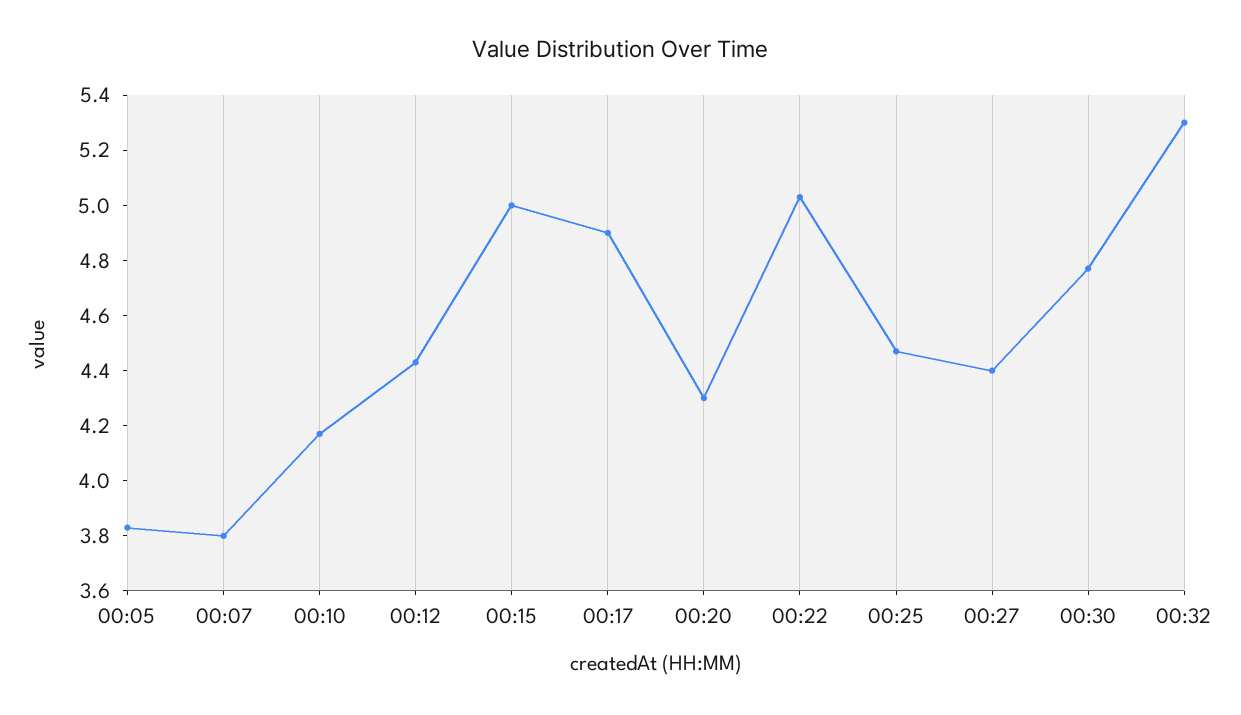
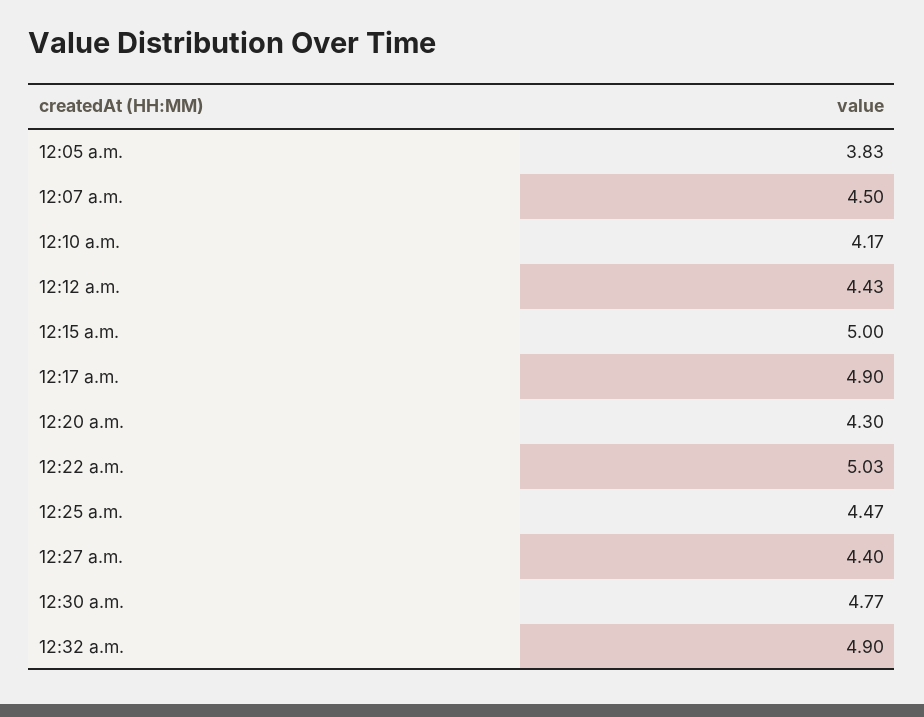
00:07: 3.8 -> 4.5
00:32: 5.3 -> 4.9

